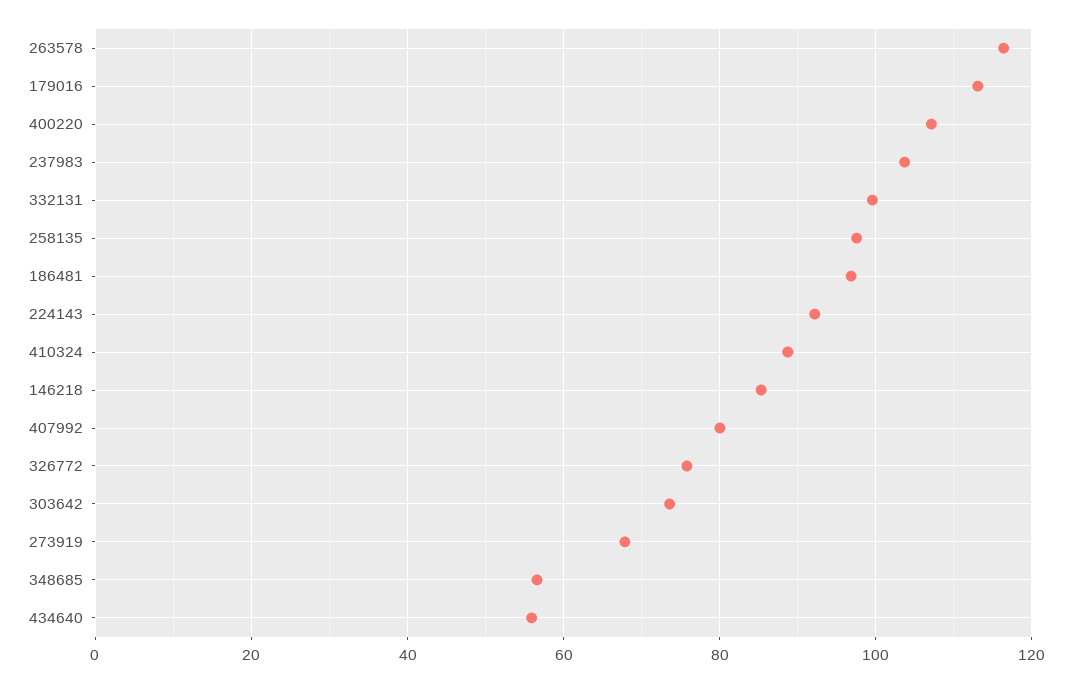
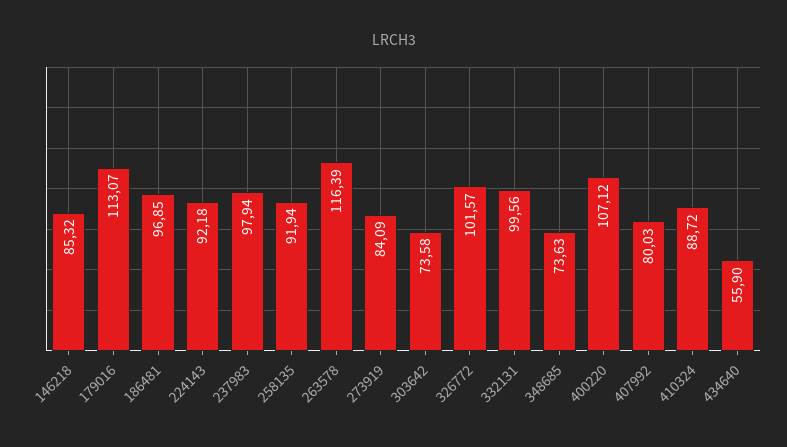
237983: 104 -> 97.94
258135: 98 -> 91.94
326772: 76 -> 101.57
273919: 68 -> 84.09
348685: 56 -> 73.63

